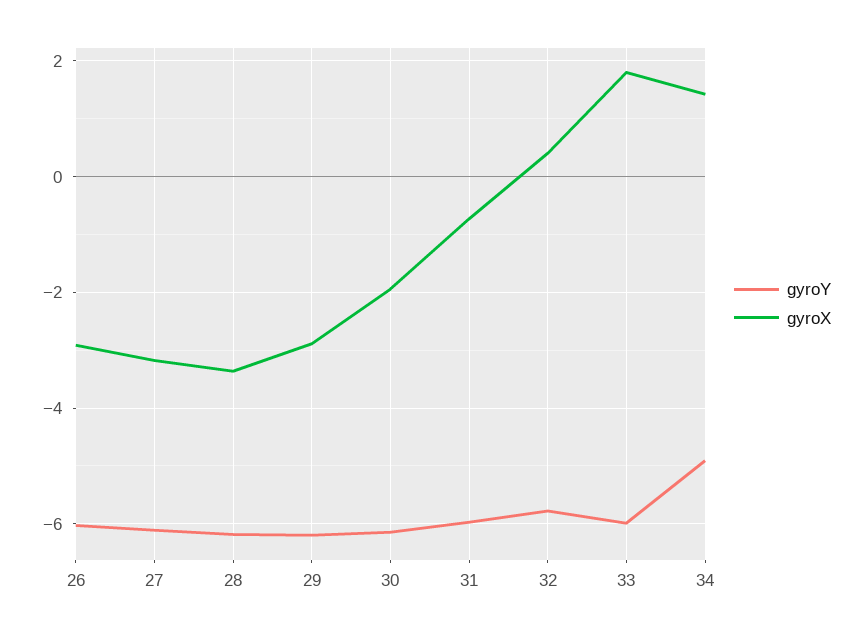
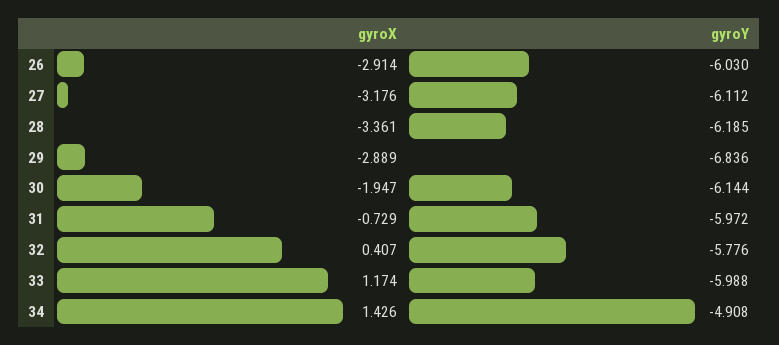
gyroY, 29: -6.2 -> -6.836
gyroX, 33: 1.8 -> 1.174

